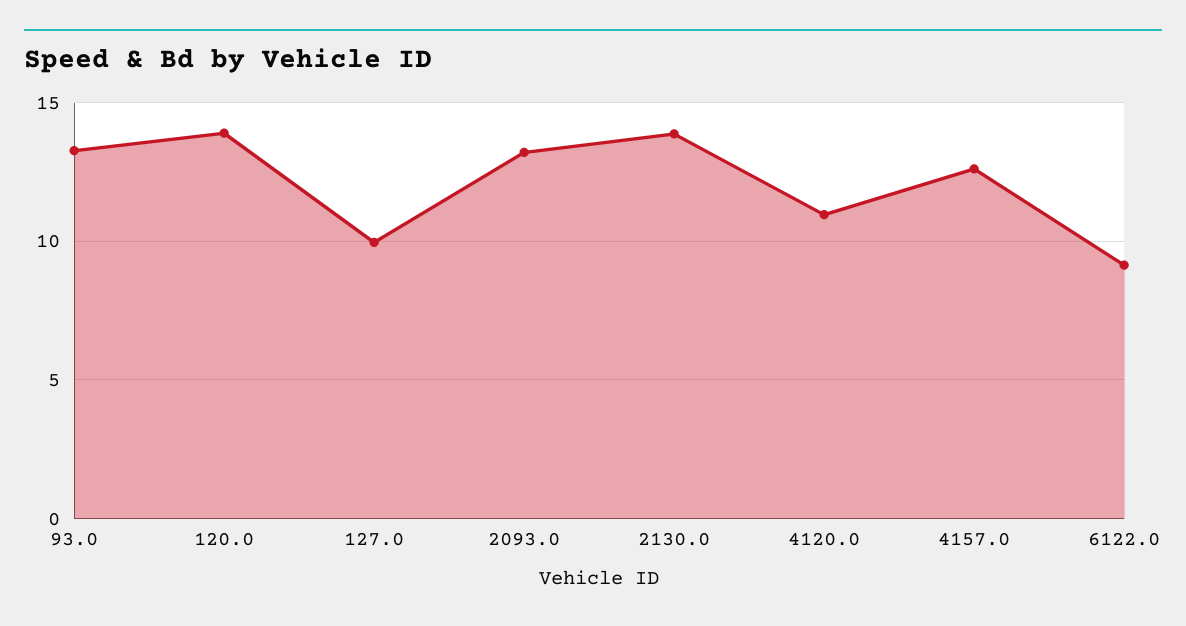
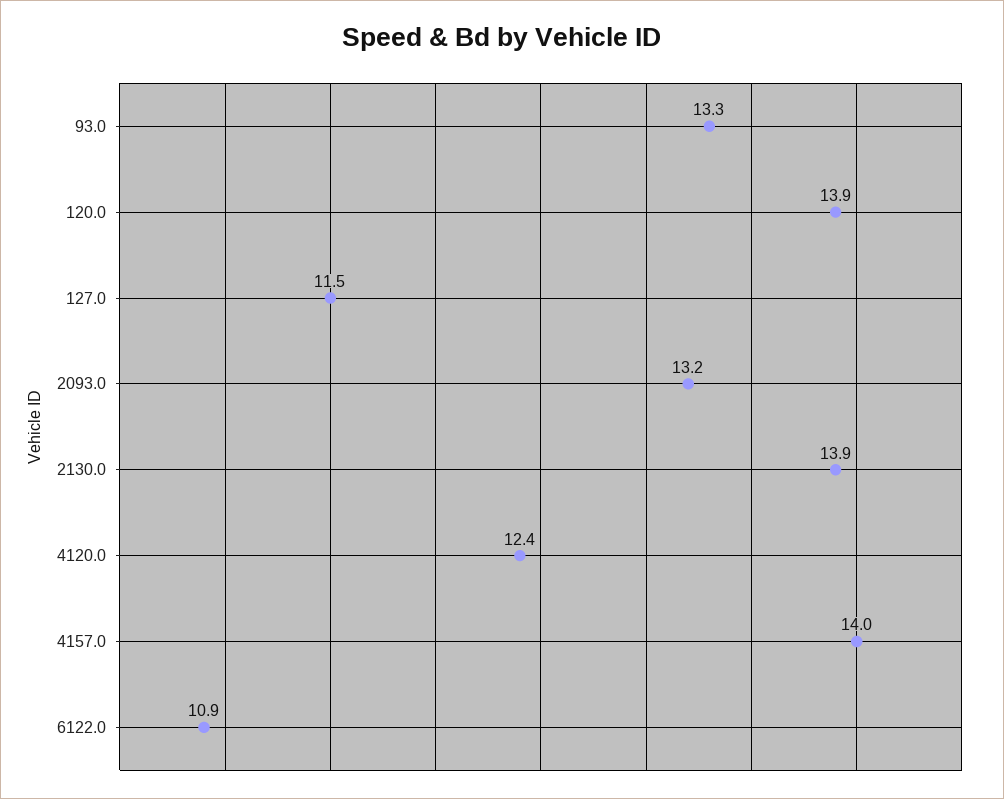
127.0: 10 -> 11.5
4120.0: 11 -> 12.4
4157.0: 12.5 -> 14
6122.0: 9 -> 10.9

